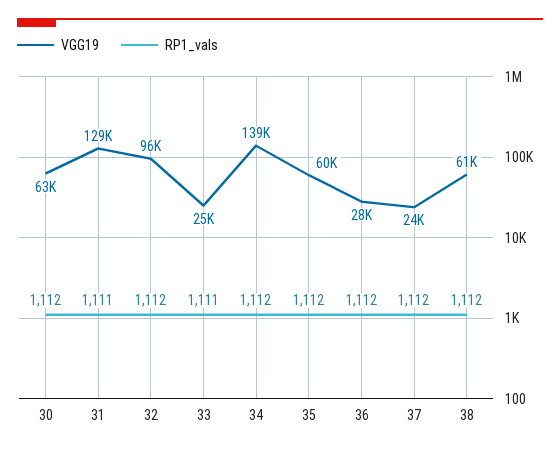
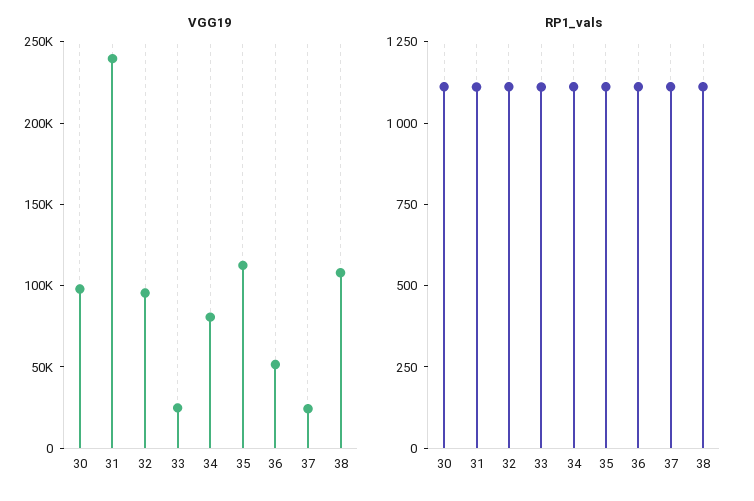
VGG19, 30: 63000 -> 100000
VGG19, 31: 129000 -> 240000
VGG19, 34: 139000 -> 80000
VGG19, 35: 60000 -> 110000
VGG19, 36: 28000 -> 50000
VGG19, 38: 61000 -> 110000

